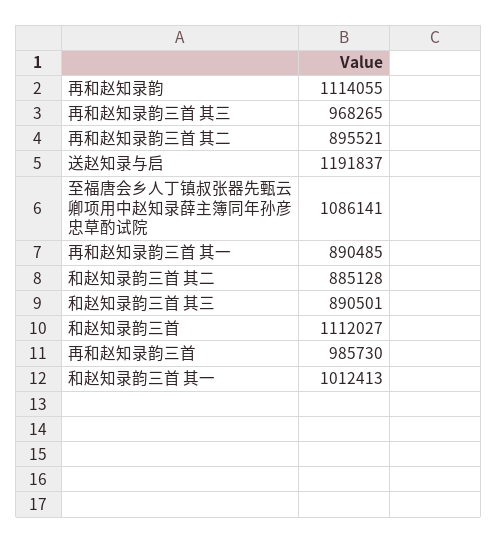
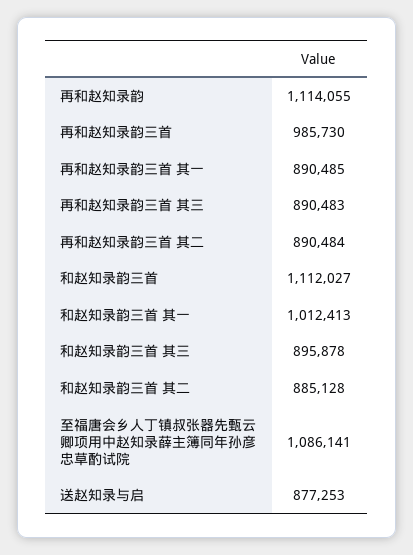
再和赵知录韵三首 其三: 968265 -> 890483
再和赵知录韵三首 其二: 895521 -> 890484
送赵知录与启: 1191837 -> 877253
和赵知录韵三首 其三: 890501 -> 895878

